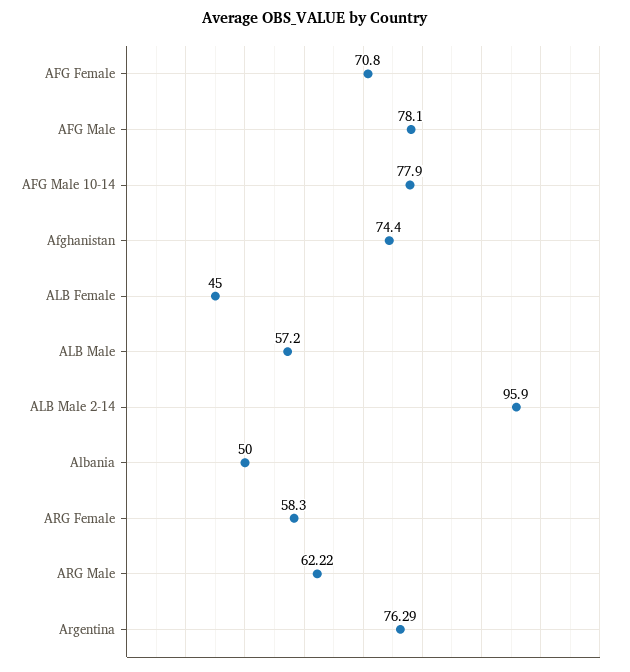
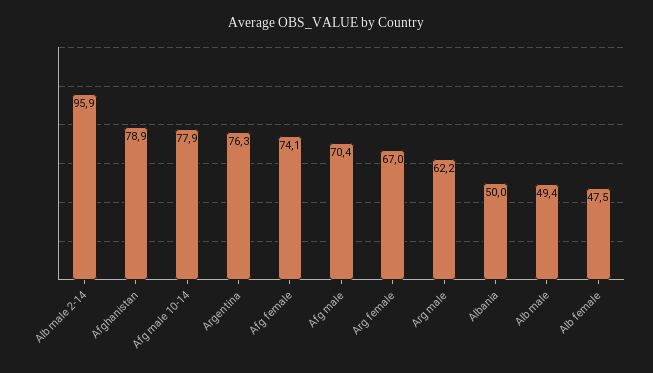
AFG Female: 70.8 -> 74.1
AFG Male: 78.1 -> 70.4
Afghanistan: 74.4 -> 78.9
ALB Female: 45 -> 47.5
ALB Male: 57.2 -> 49.4
ARG Female: 58.3 -> 67

